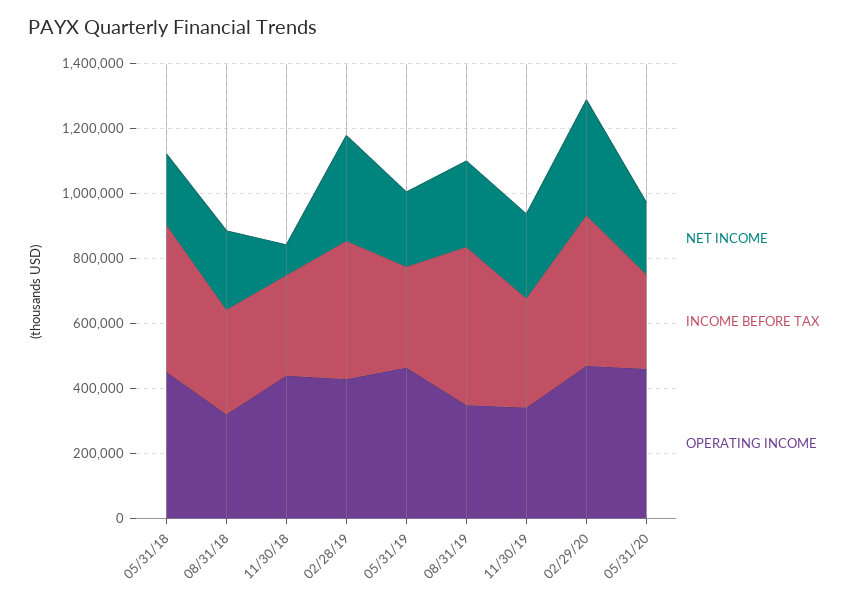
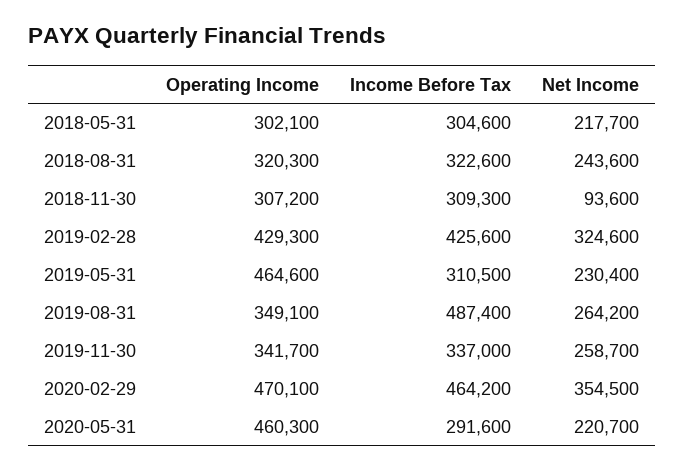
INCOME BEFORE TAX, 05/31/18: 450000 -> 304600
OPERATING INCOME, 05/31/18: 450000 -> 302100
OPERATING INCOME, 11/30/18: 450000 -> 307200

